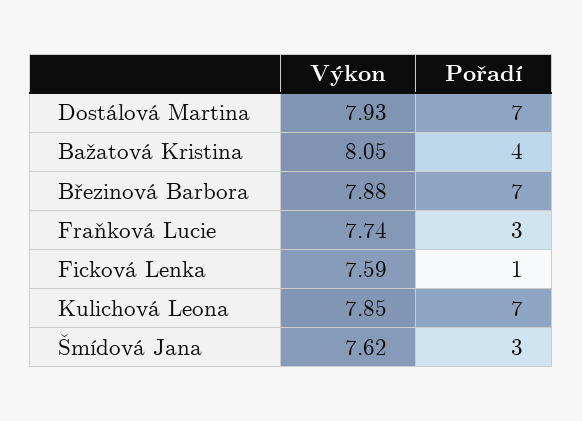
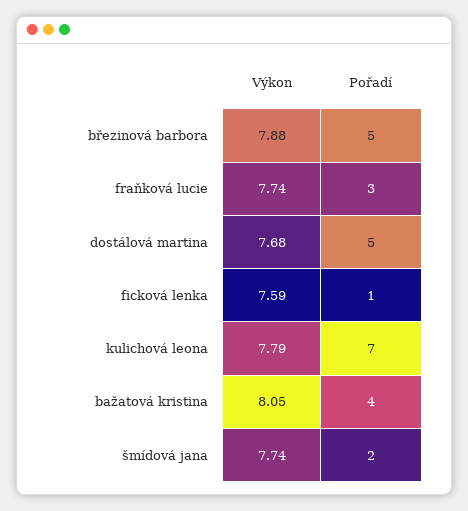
Výkon, Dostálová Martina: 7.93 -> 7.68
Pořadí, Dostálová Martina: 7 -> 5
Pořadí, Březinová Barbora: 7 -> 5
Výkon, Kulichová Leona: 7.85 -> 7.79
Výkon, Šmídová Jana: 7.62 -> 7.74
Pořadí, Šmídová Jana: 3 -> 2

